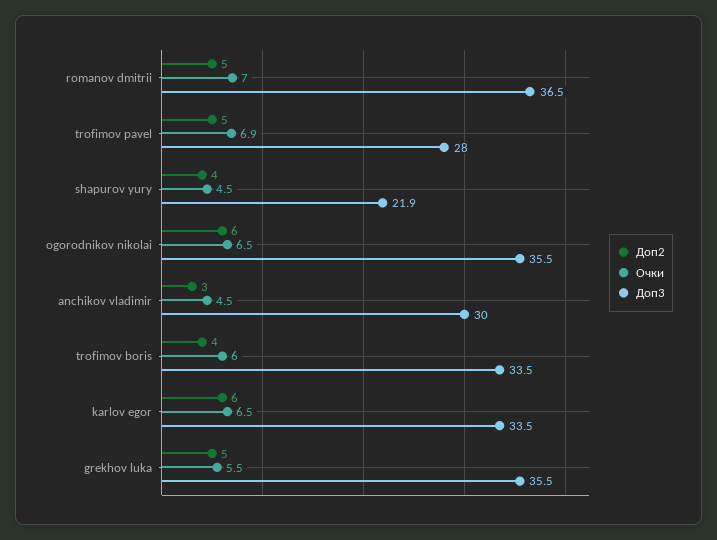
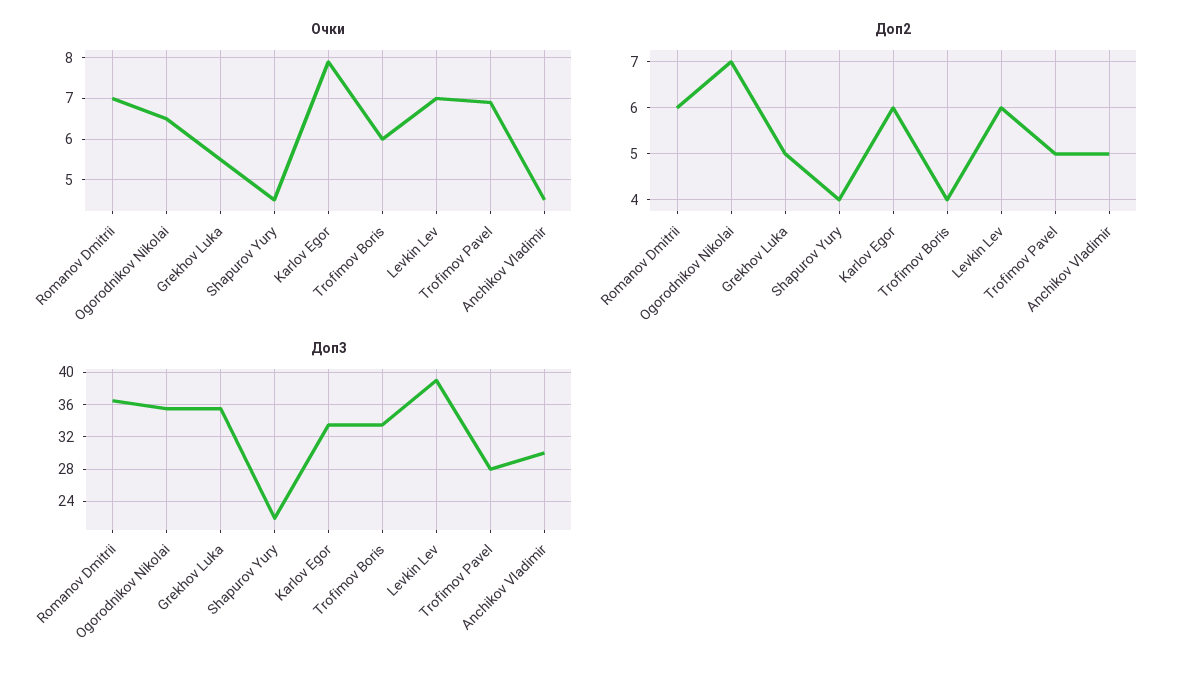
Доп2, romanov dmitrii: 5 -> 6
Доп2, ogorodnikov nikolai: 6 -> 7
Доп2, anchikov vladimir: 3 -> 5
Очки, karlov egor: 6.5 -> 8
Очки, Levkin Lev: none -> 7
Доп2, Levkin Lev: none -> 6
Доп3, Levkin Lev: none -> 39

